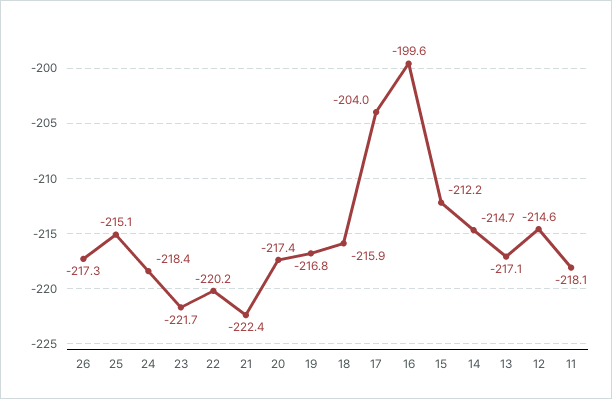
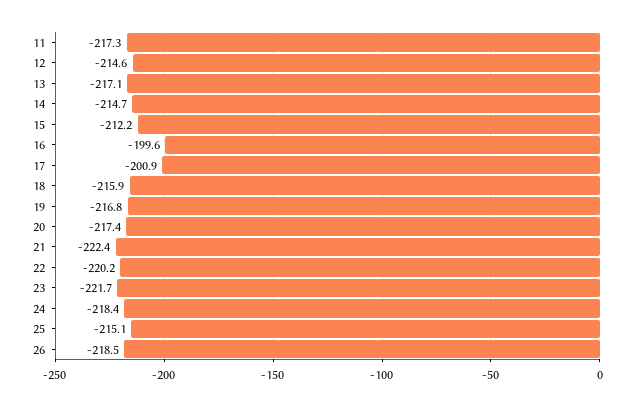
26: -217.3 -> -218.5
17: -204 -> -200.9
11: -218.1 -> -217.3

